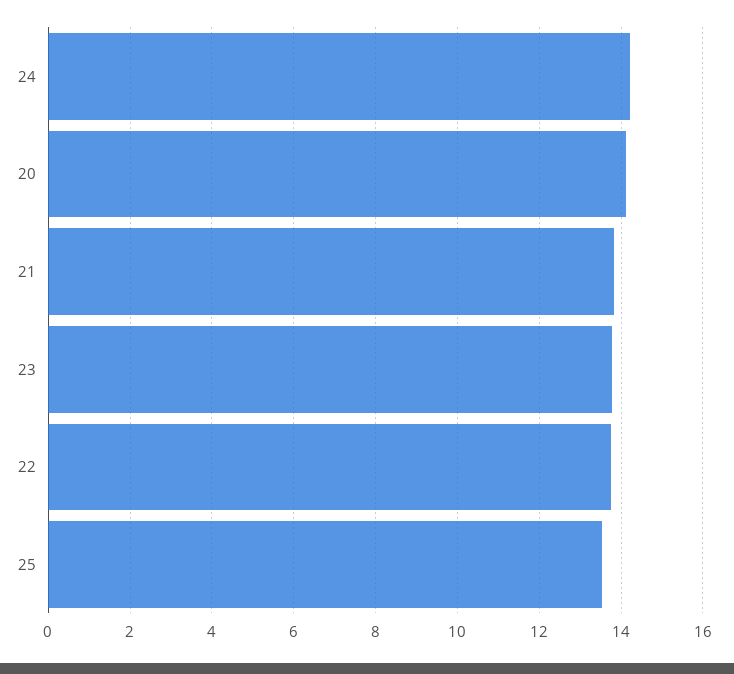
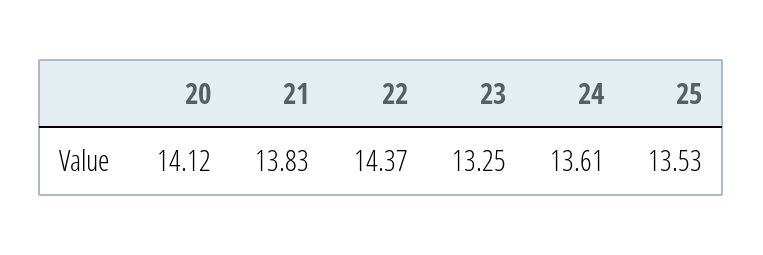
24: 14.2 -> 13.61
23: 13.8 -> 13.25
22: 13.8 -> 14.37

